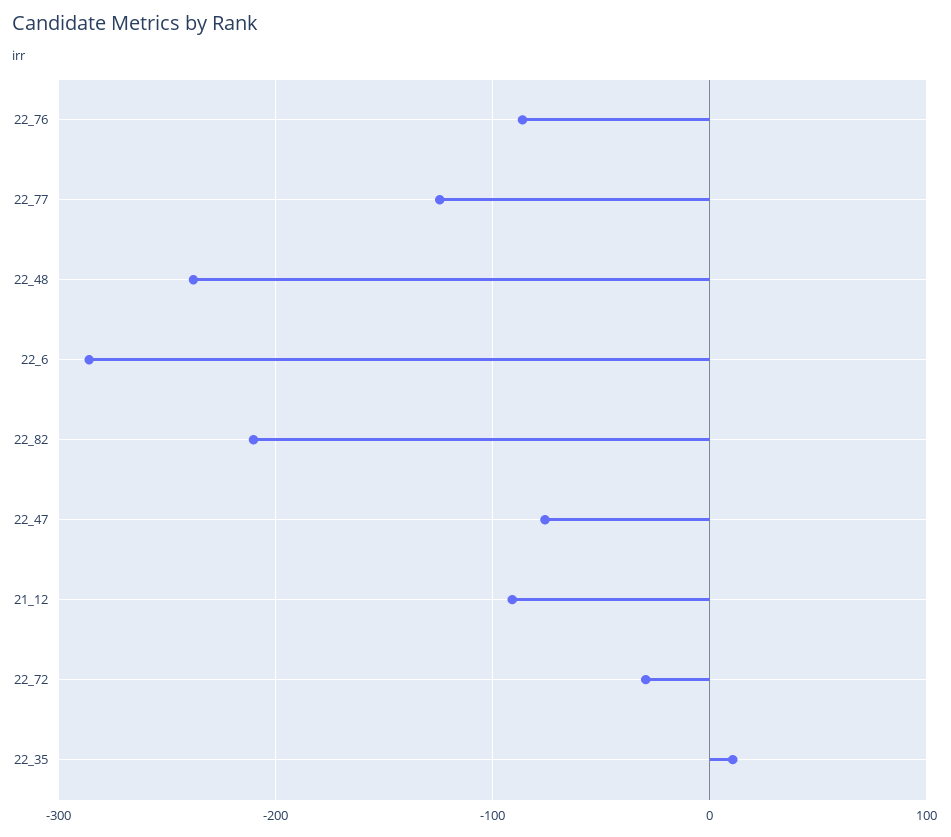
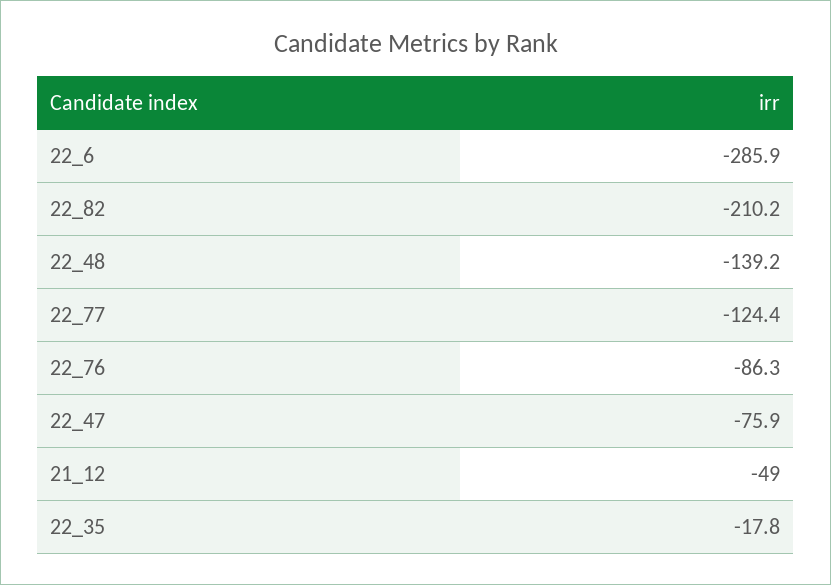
22_48: -240 -> -139.2
21_12: -90 -> -49
22_72: -30 -> none
22_35: 10 -> -17.8

